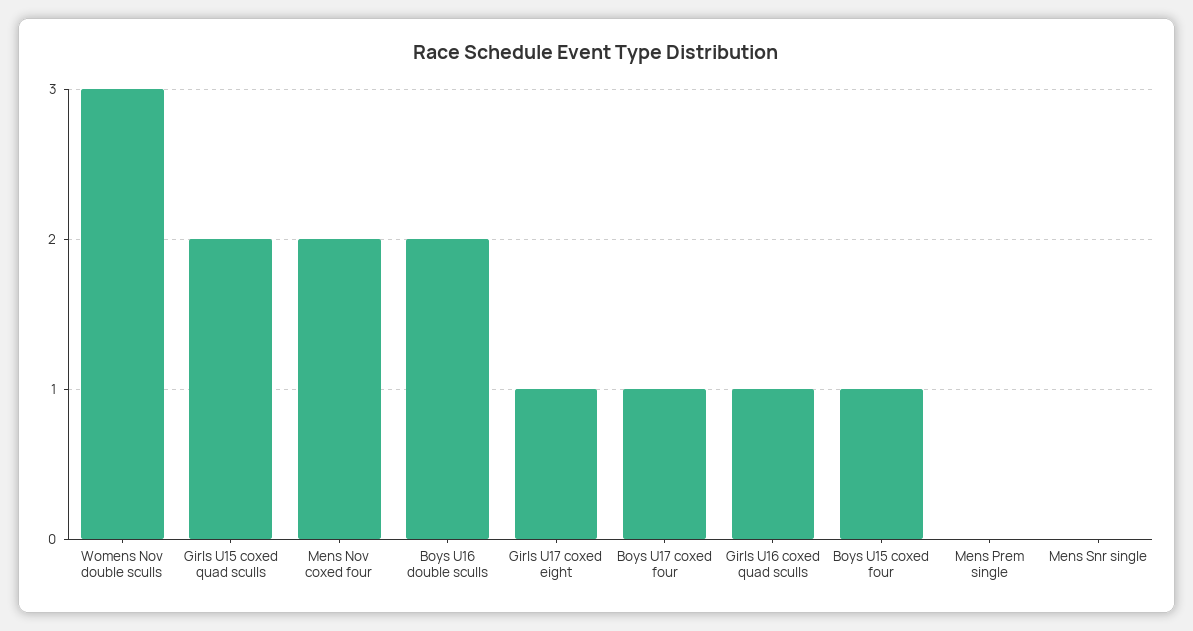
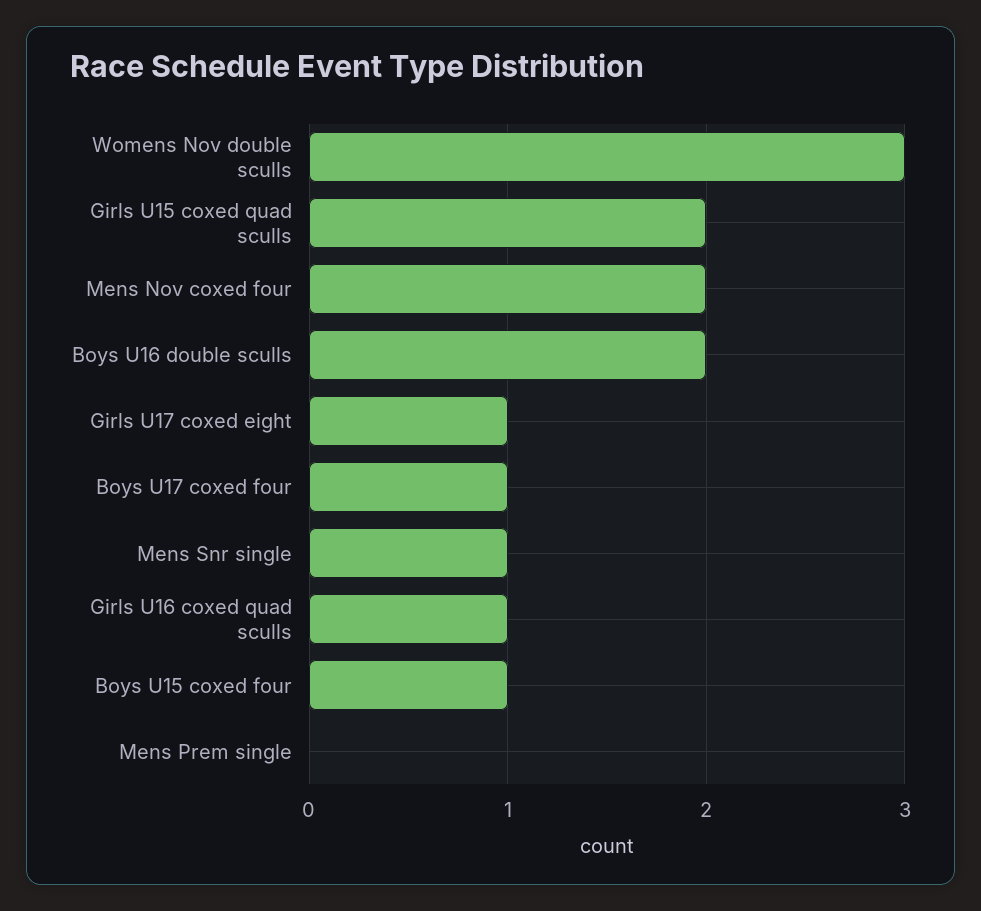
Mens Snr single: 0 -> 1

